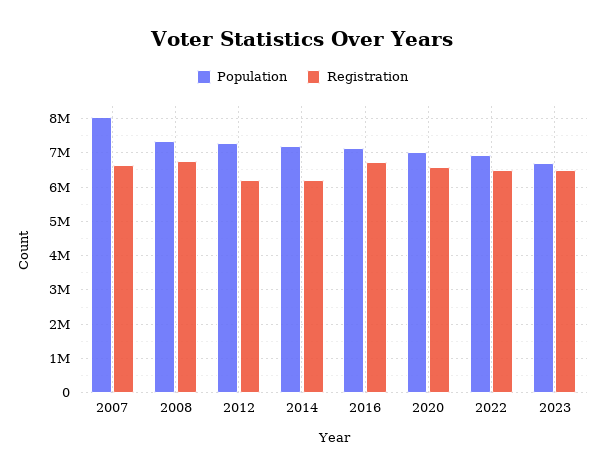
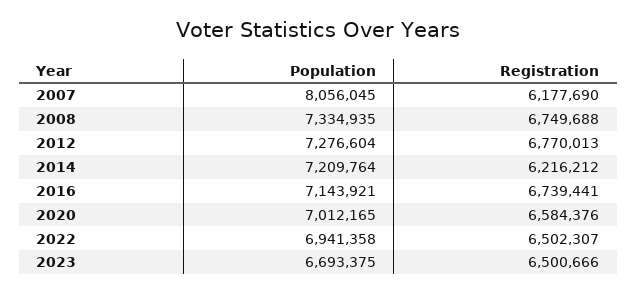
Registration, 2007: 6600000 -> 6177690
Registration, 2012: 6200000 -> 6770013

